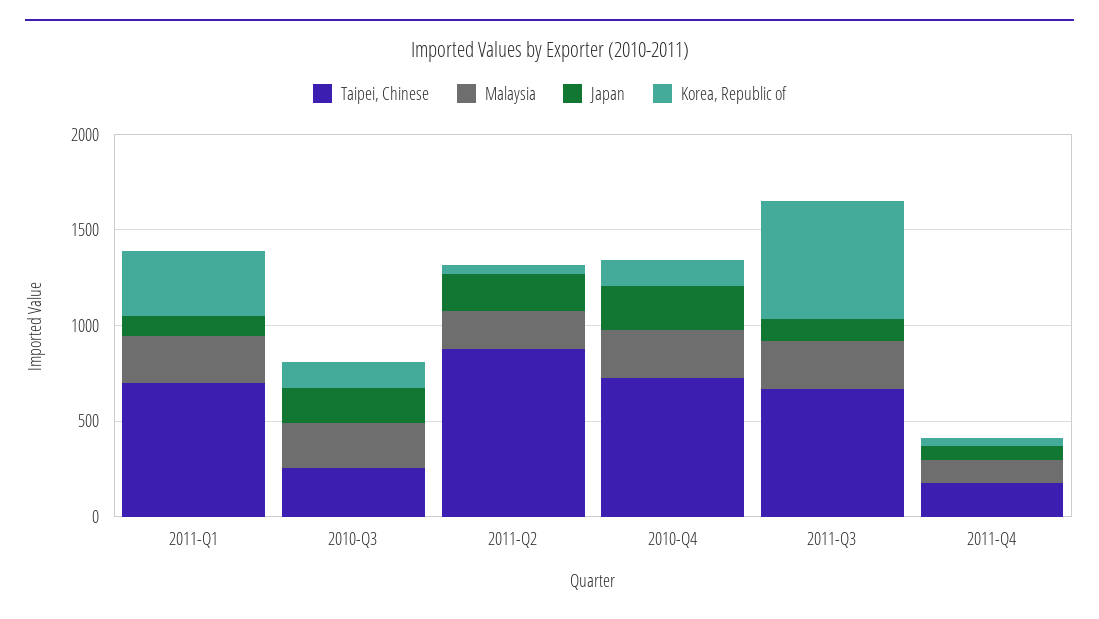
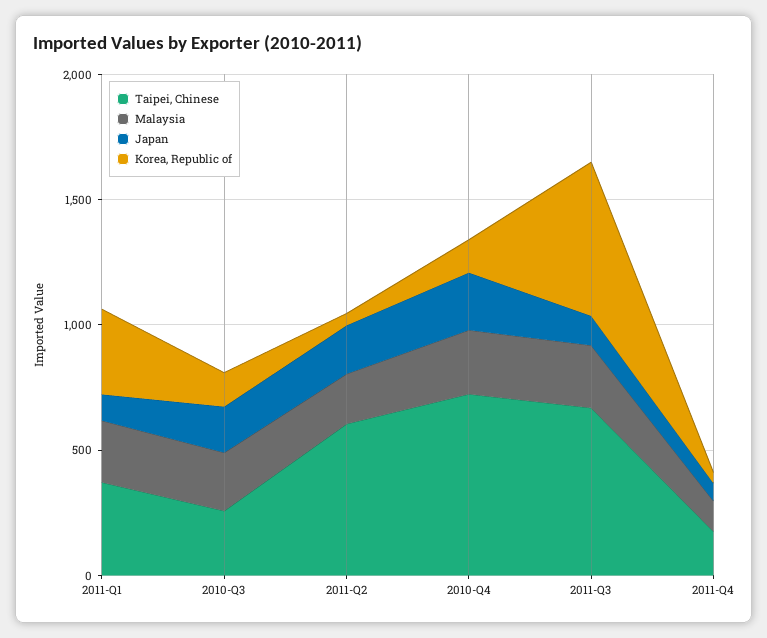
Taipei, Chinese, 2011-Q1: 700 -> 400
Taipei, Chinese, 2011-Q2: 900 -> 600

